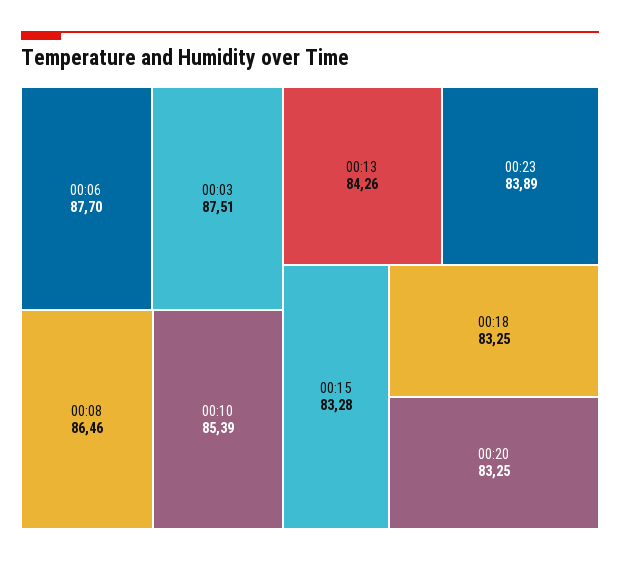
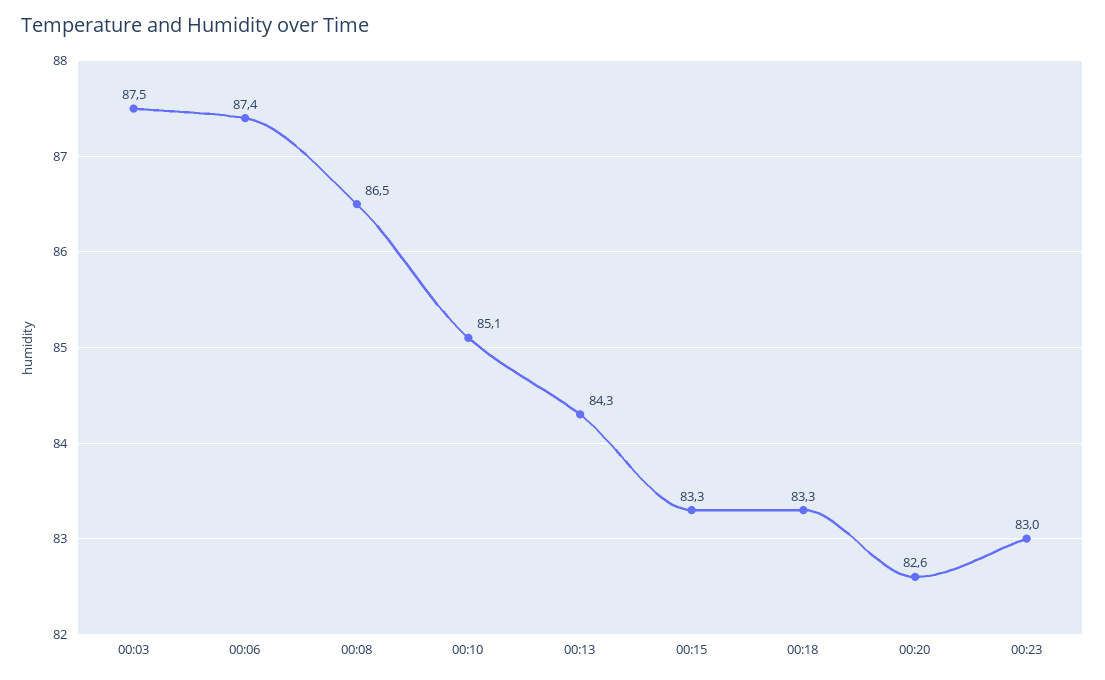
00:06: 87.7 -> 87.4
00:10: 85.39 -> 85.1
00:23: 83.89 -> 83
00:20: 83.25 -> 82.6

